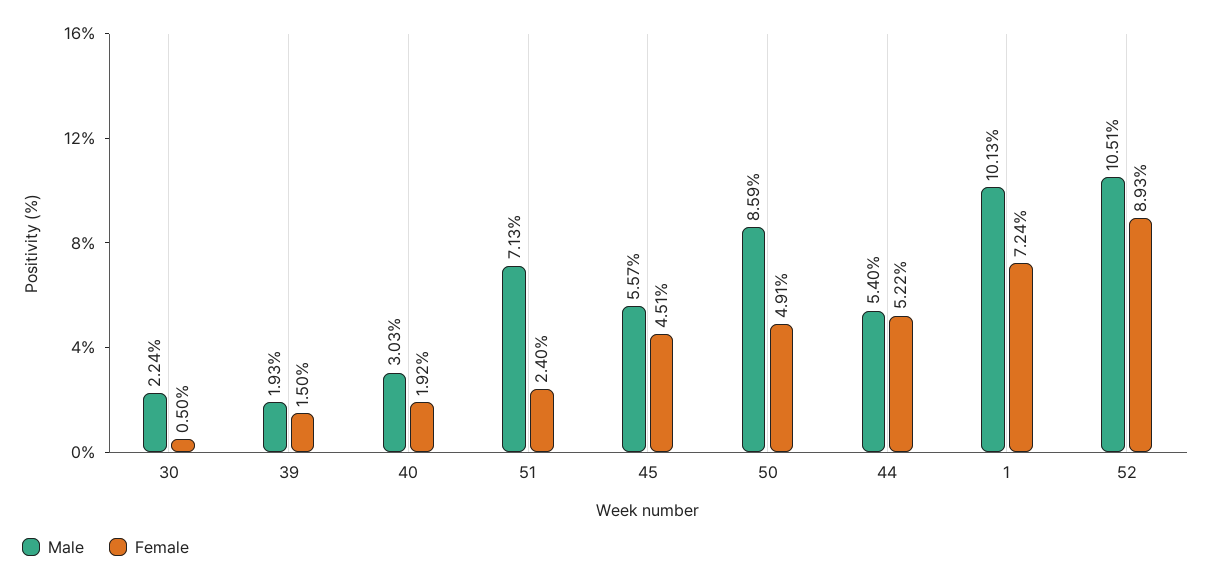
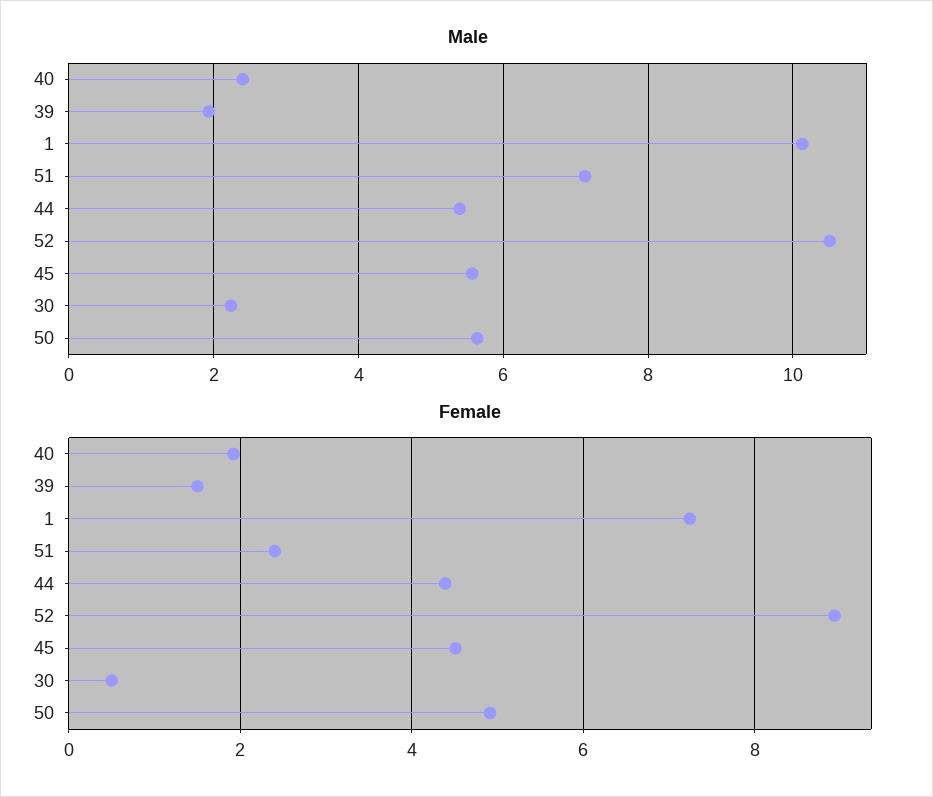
Male, 40: 3.03 -> 2.4
Male, 50: 8.59 -> 5.6
Female, 44: 5.22 -> 4.4

